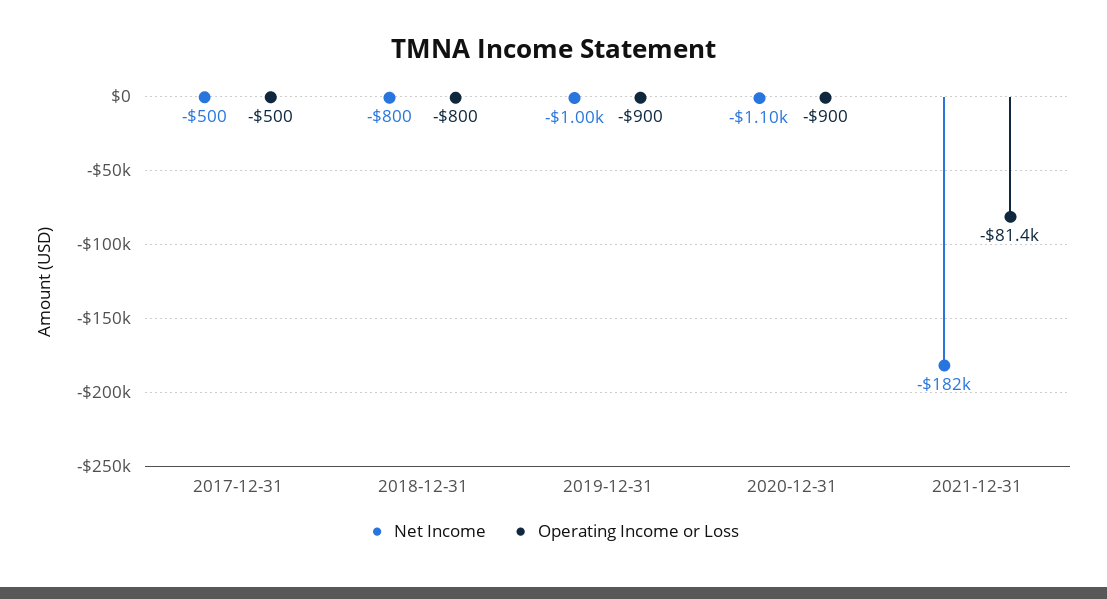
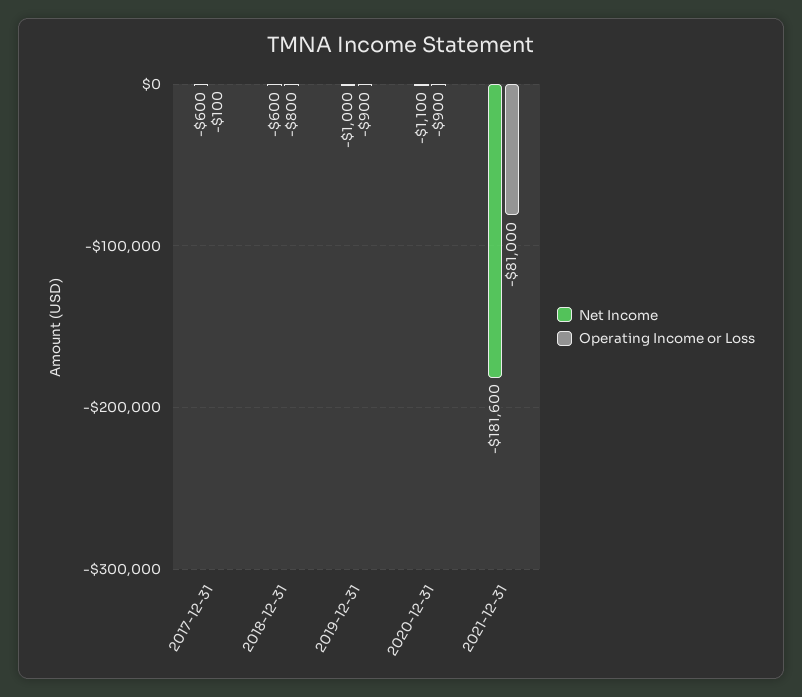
Net Income, 2017-12-31: -500 -> -600
Operating Income or Loss, 2017-12-31: -500 -> -100
Net Income, 2018-12-31: -800 -> -600
Operating Income or Loss, 2021-12-31: -81400 -> -81000

